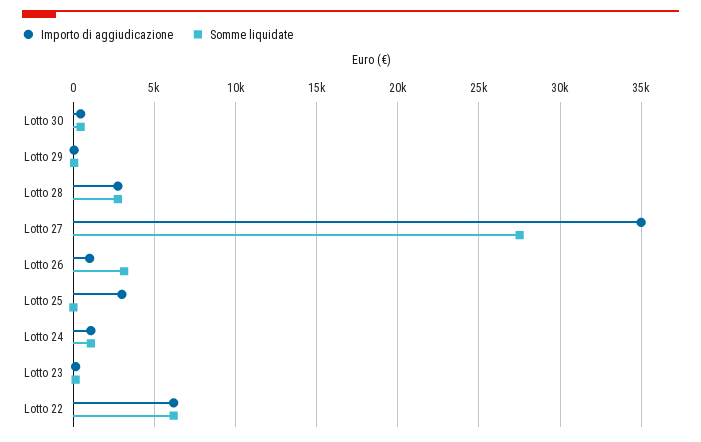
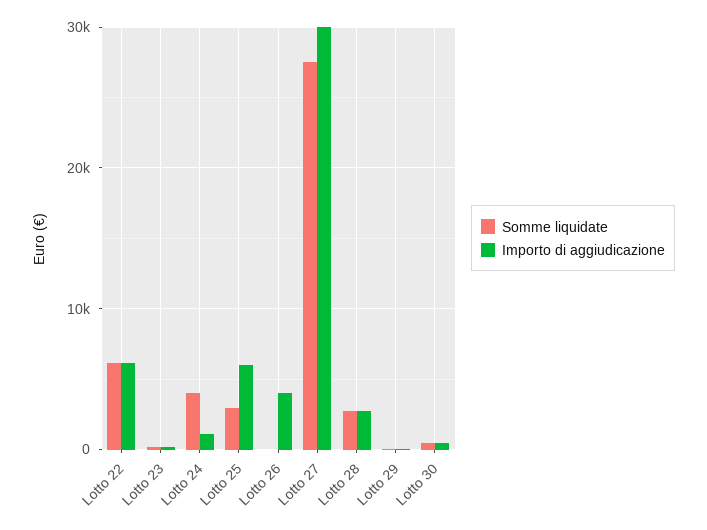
Importo di aggiudicazione, Lotto 27: 35000 -> 30000
Importo di aggiudicazione, Lotto 26: 1000 -> 4000
Somme liquidate, Lotto 26: 3000 -> 0
Importo di aggiudicazione, Lotto 25: 3000 -> 6000
Somme liquidate, Lotto 25: 0 -> 3000
Somme liquidate, Lotto 24: 1000 -> 4000

